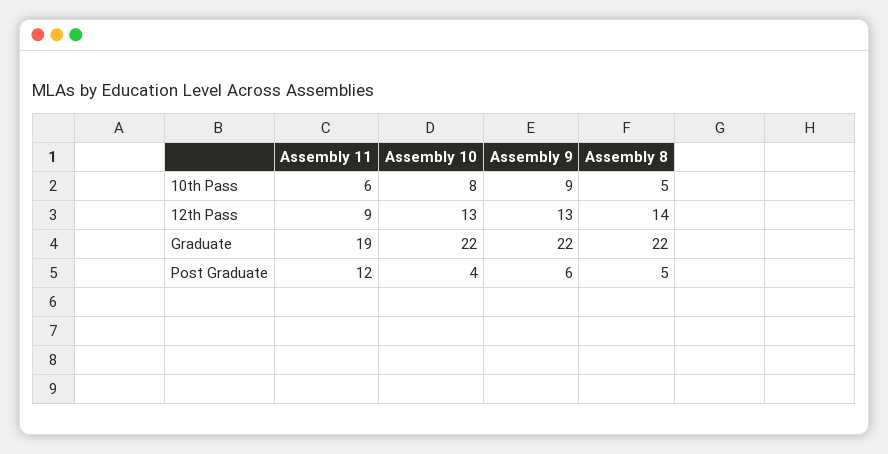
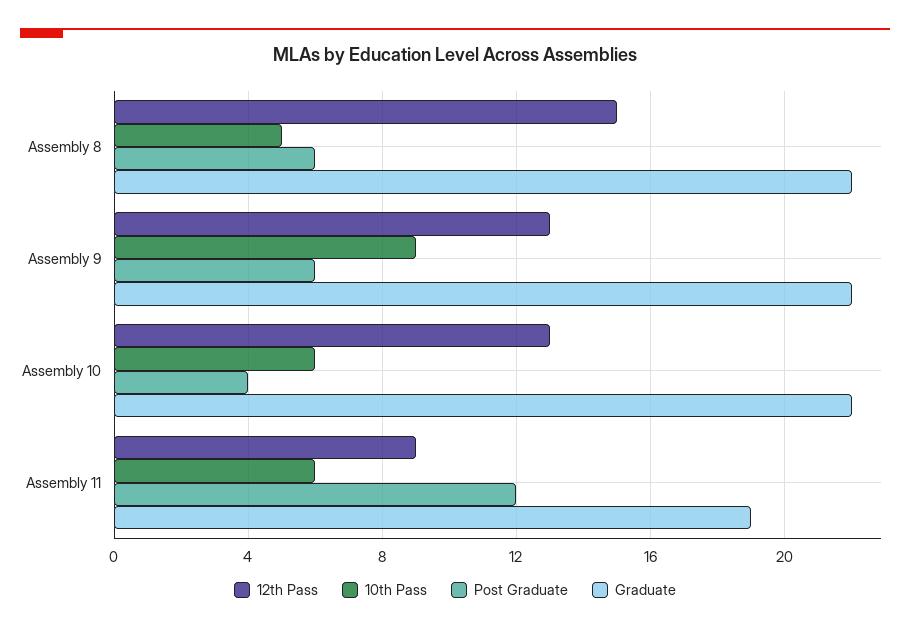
10th Pass, Assembly 10: 8 -> 6
12th Pass, Assembly 8: 14 -> 15
Post Graduate, Assembly 8: 5 -> 6

